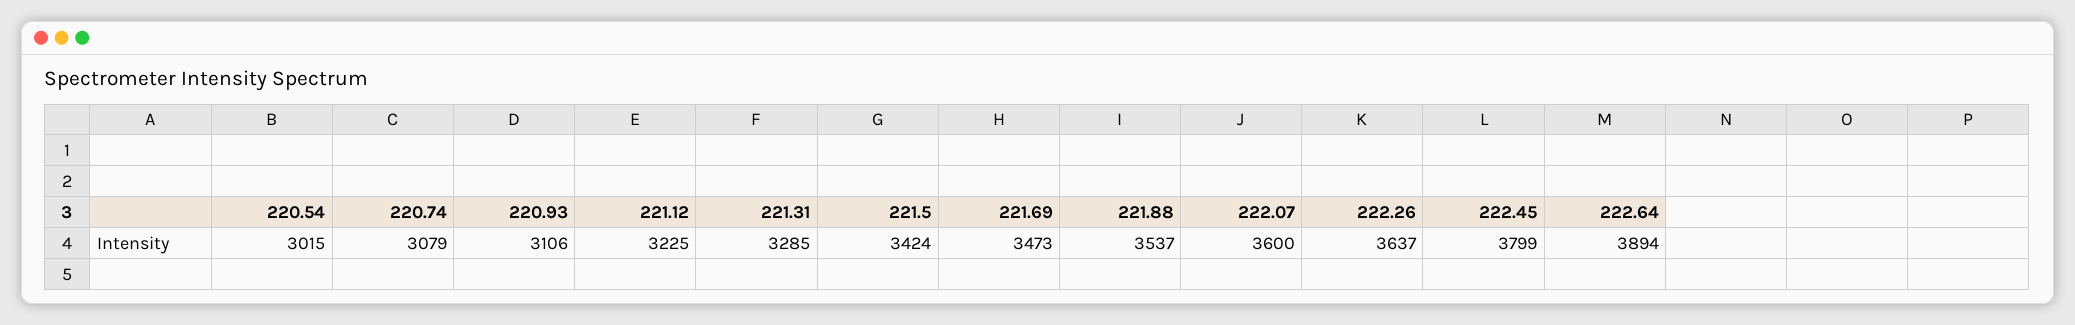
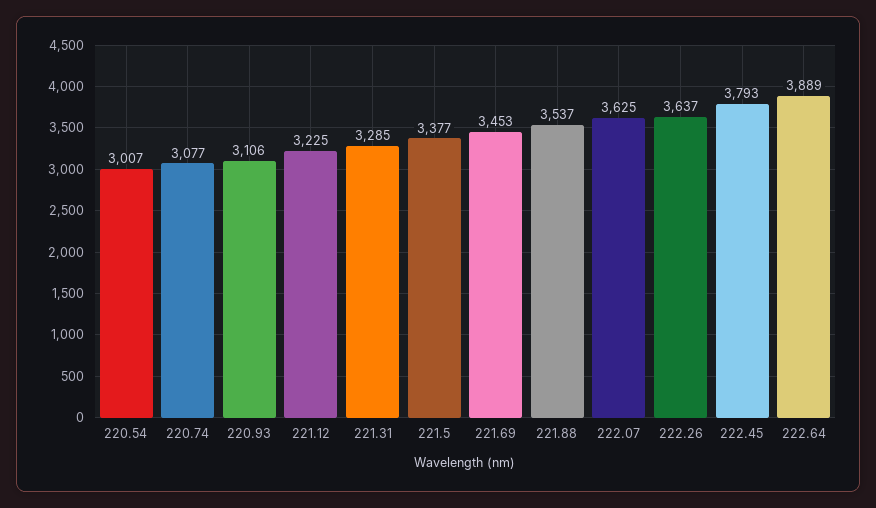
220.54: 3015 -> 3007
220.74: 3079 -> 3077
221.5: 3424 -> 3377
221.69: 3473 -> 3453
222.07: 3600 -> 3625
222.45: 3799 -> 3793
222.64: 3894 -> 3889

